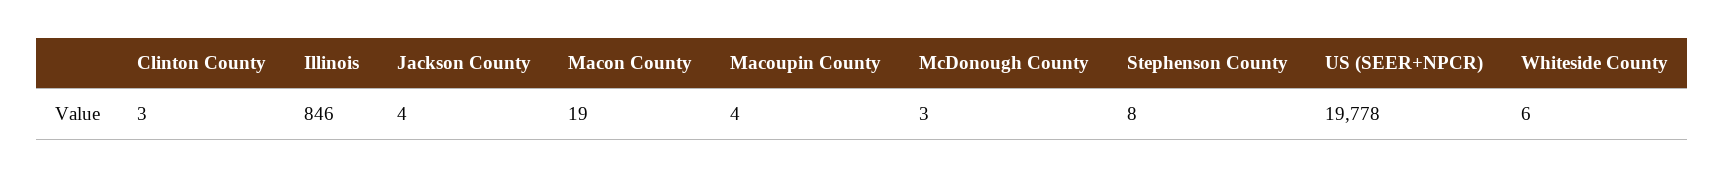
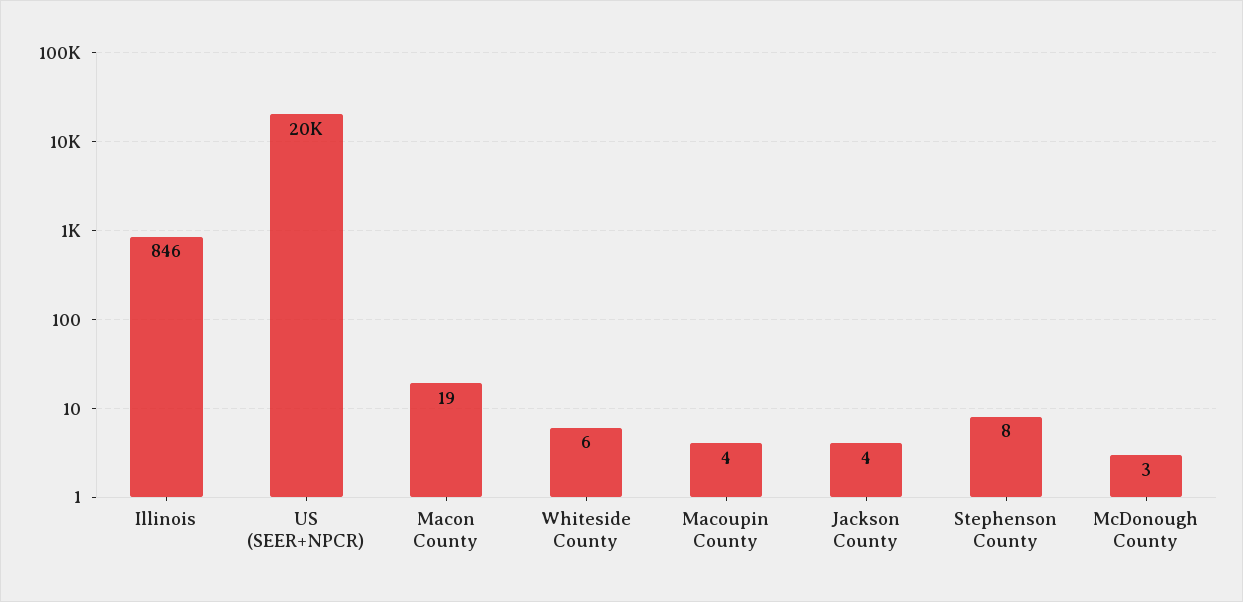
Clinton County: 3 -> none

